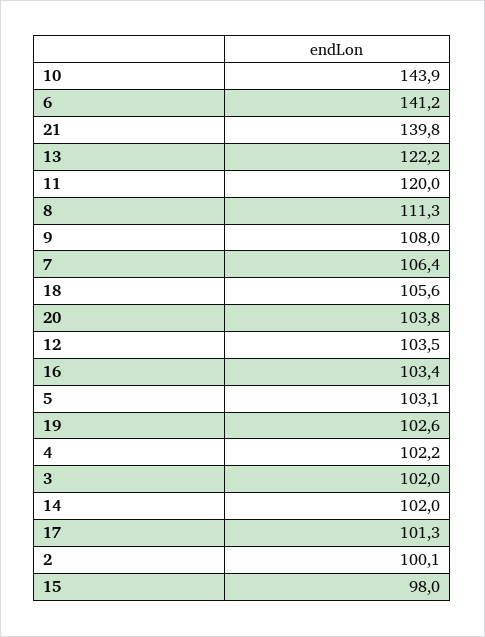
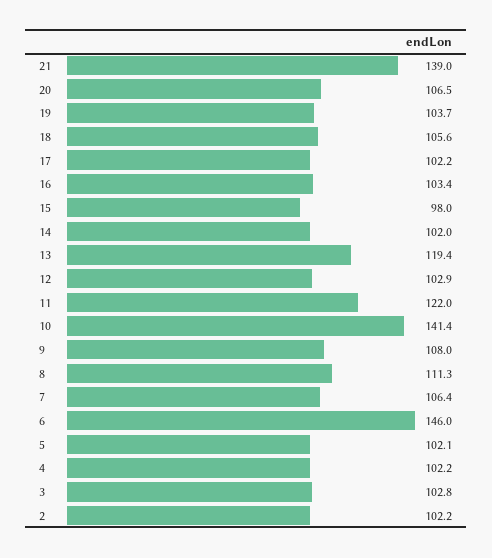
10: 143.9 -> 141.4
6: 141.2 -> 146
21: 139.8 -> 139
13: 122.2 -> 119.4
11: 120 -> 122
20: 103.8 -> 106.5
12: 103.5 -> 102.9
5: 103.1 -> 102.1
19: 102.6 -> 103.7
3: 102 -> 102.8
17: 101.3 -> 102.2
2: 100.1 -> 102.2

